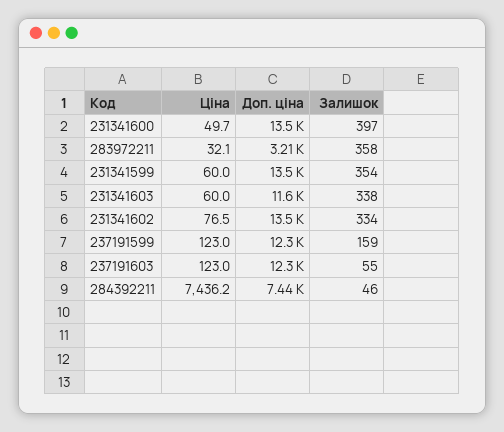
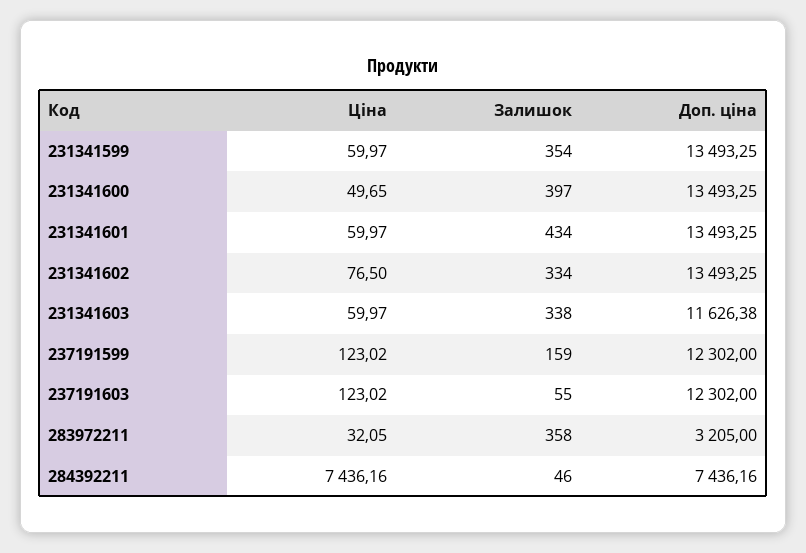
Ціна, 231341601: none -> 59.97
Залишок, 231341601: none -> 434
Доп. ціна, 231341601: none -> 13493.25

